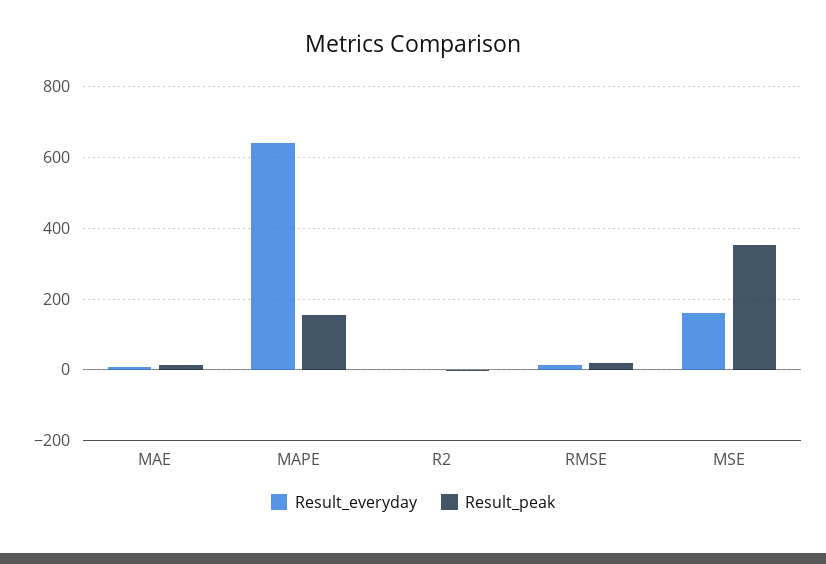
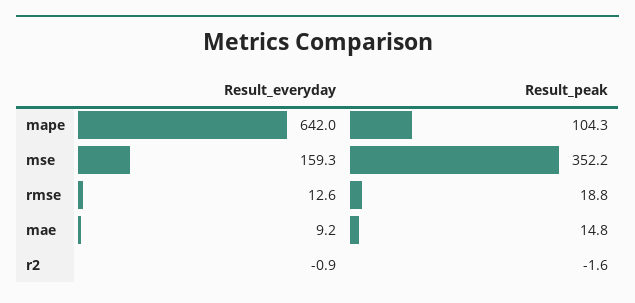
Result_peak, MAPE: 160 -> 104.3

